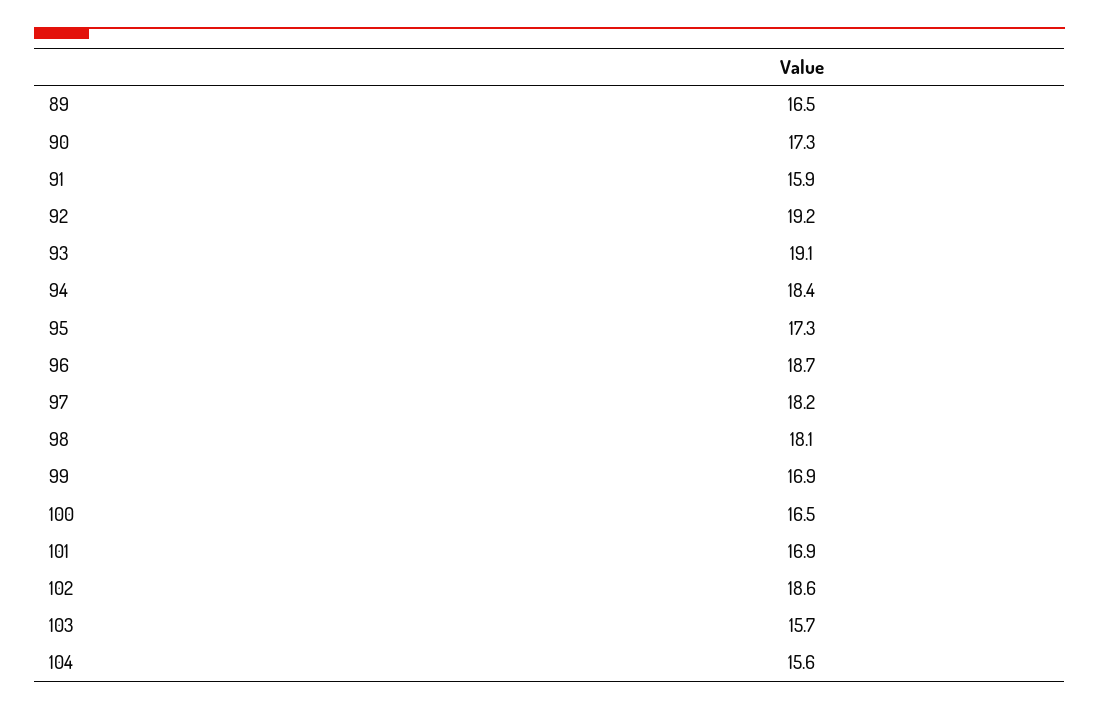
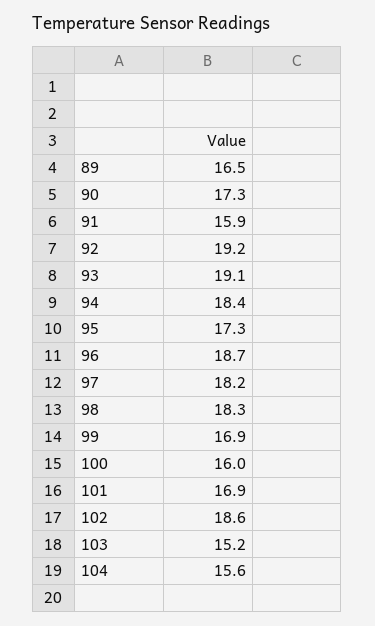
98: 18.1 -> 18.3
100: 16.5 -> 16
103: 15.7 -> 15.2

